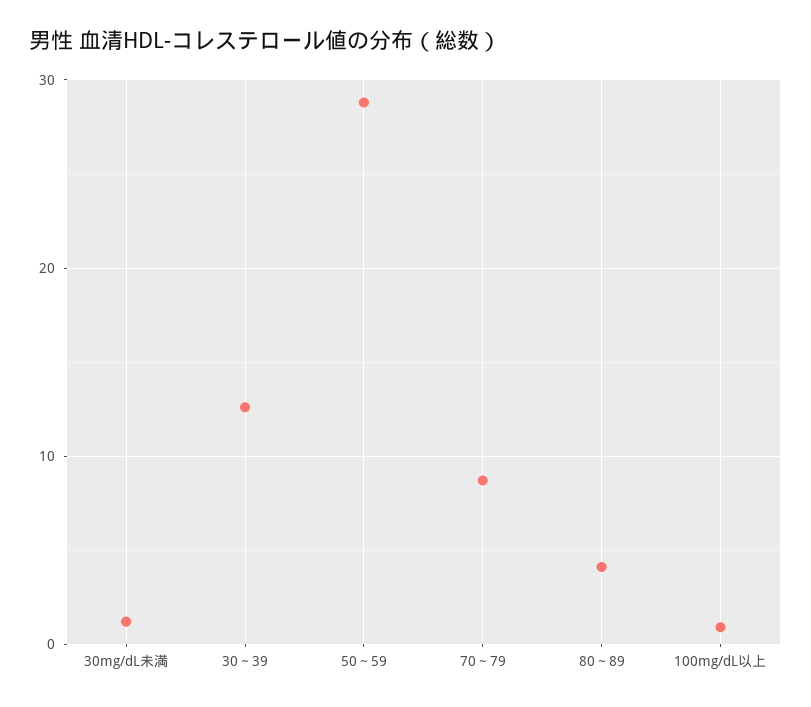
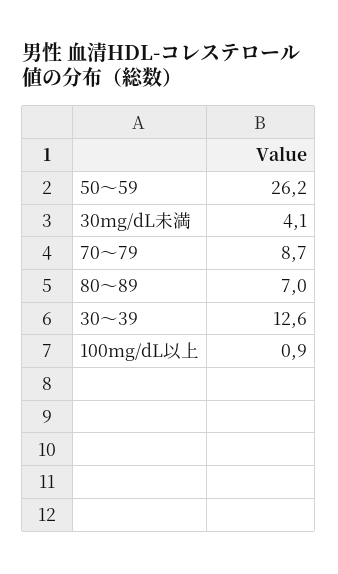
30mg/dL未満: 1 -> 4.1
50～59: 29 -> 26.2
80～89: 4 -> 7

